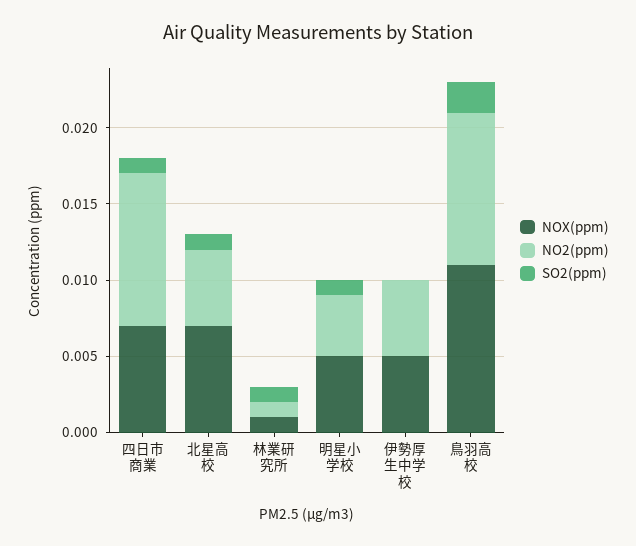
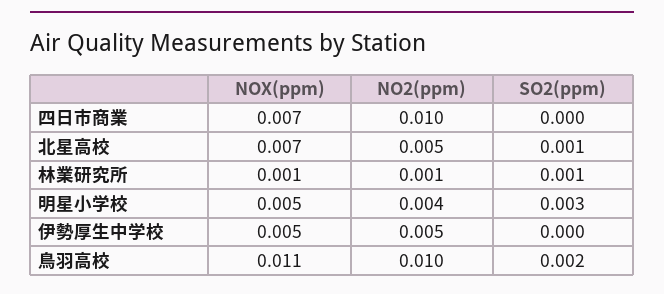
SO2(ppm), 四日市商業: 0.001 -> 0
SO2(ppm), 明星小学校: 0.001 -> 0.003

